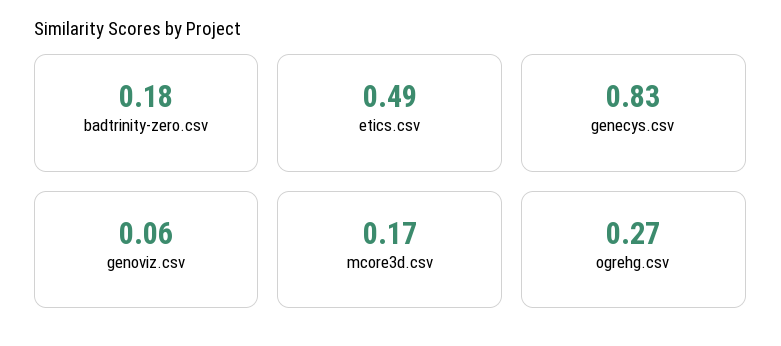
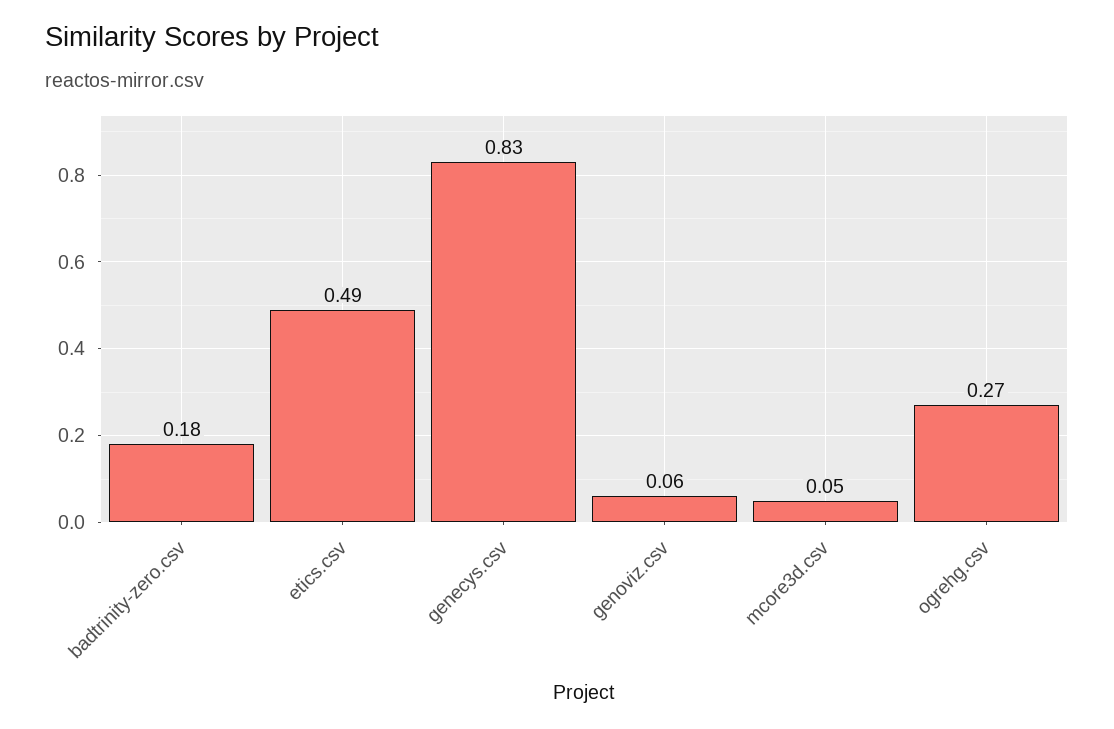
mcore3d.csv: 0.17 -> 0.05

